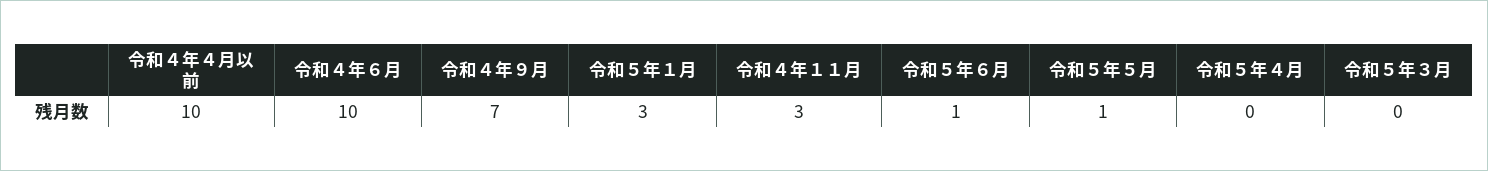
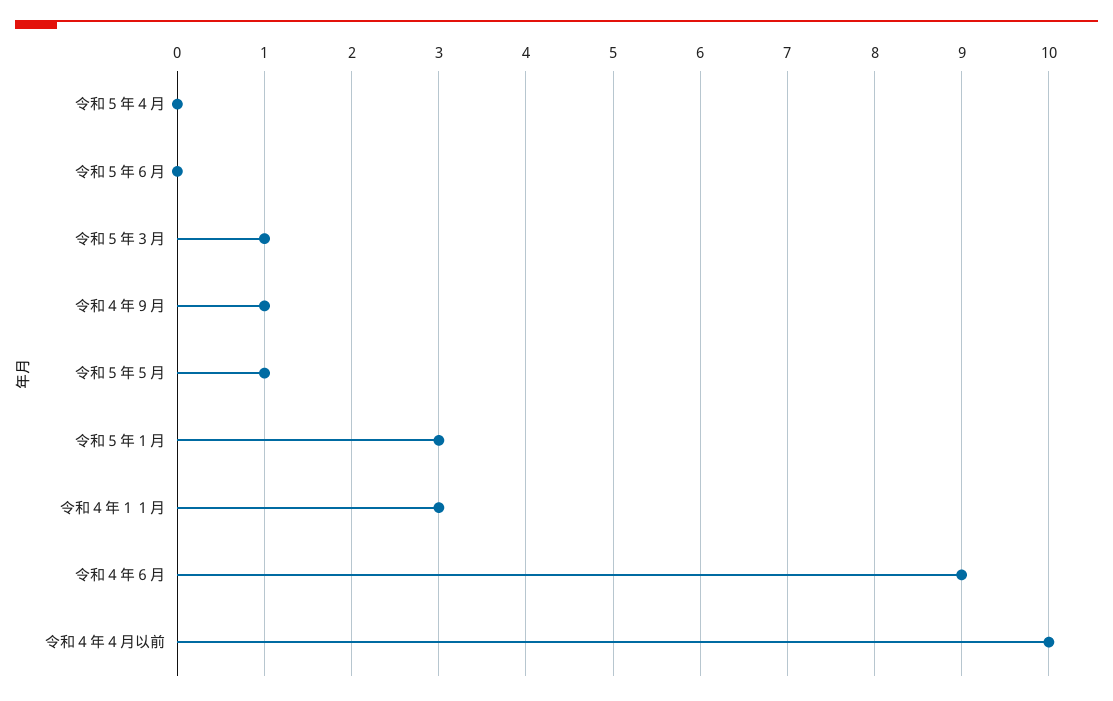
令和４年６月: 10 -> 9
令和４年９月: 7 -> 1
令和５年６月: 1 -> 0
令和５年３月: 0 -> 1

